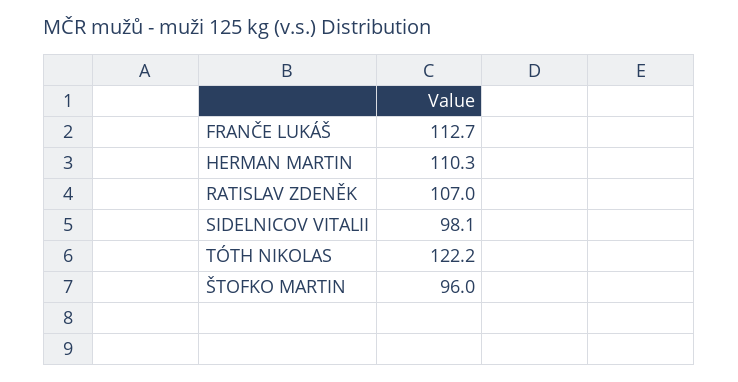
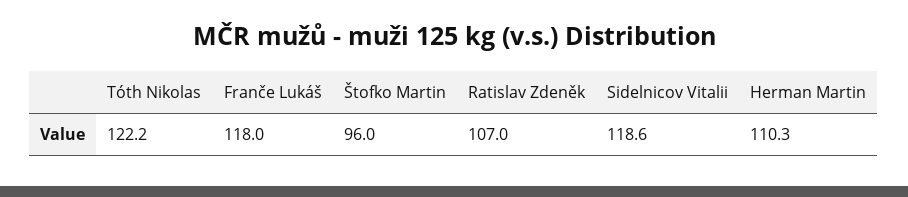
FRANČE LUKÁŠ: 112.7 -> 118
SIDELNICOV VITALII: 98.1 -> 118.6

